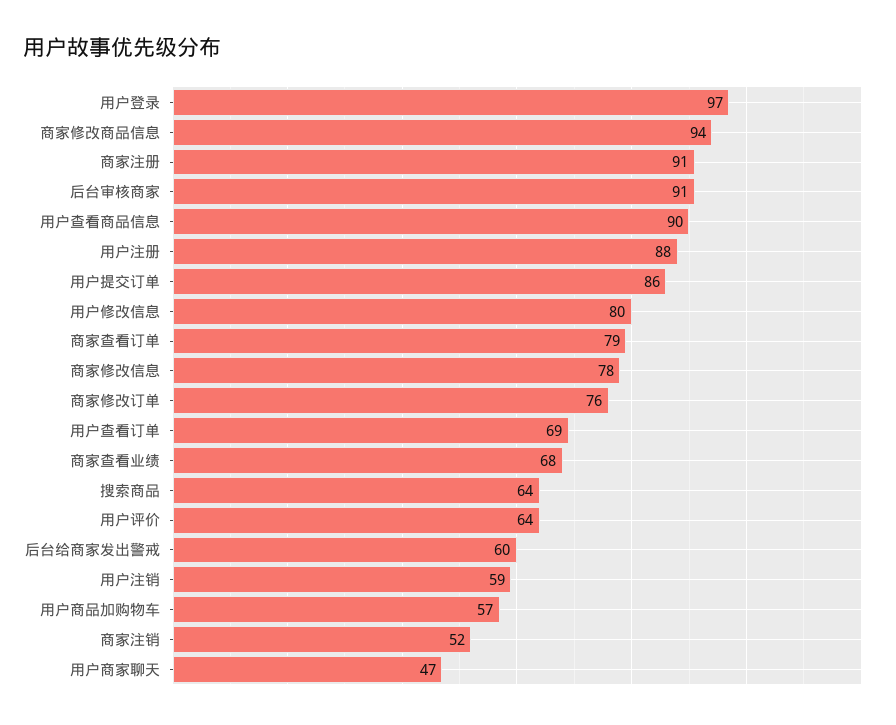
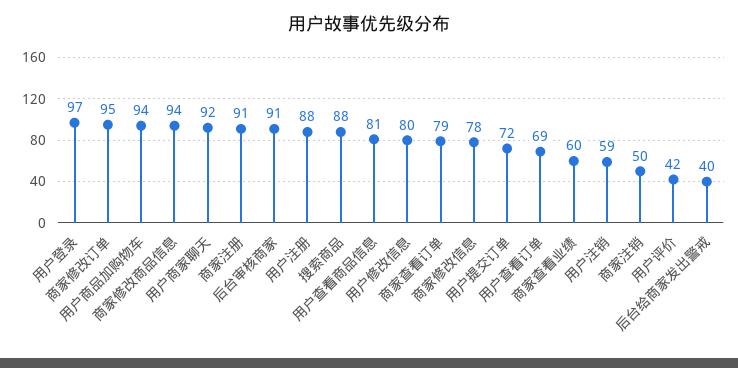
用户查看商品信息: 90 -> 81
用户提交订单: 86 -> 72
商家修改订单: 76 -> 95
商家查看业绩: 68 -> 60
搜索商品: 64 -> 88
用户评价: 64 -> 42
后台给商家发出警戒: 60 -> 40
用户商品加购物车: 57 -> 94
商家注销: 52 -> 50
用户商家聊天: 47 -> 92

